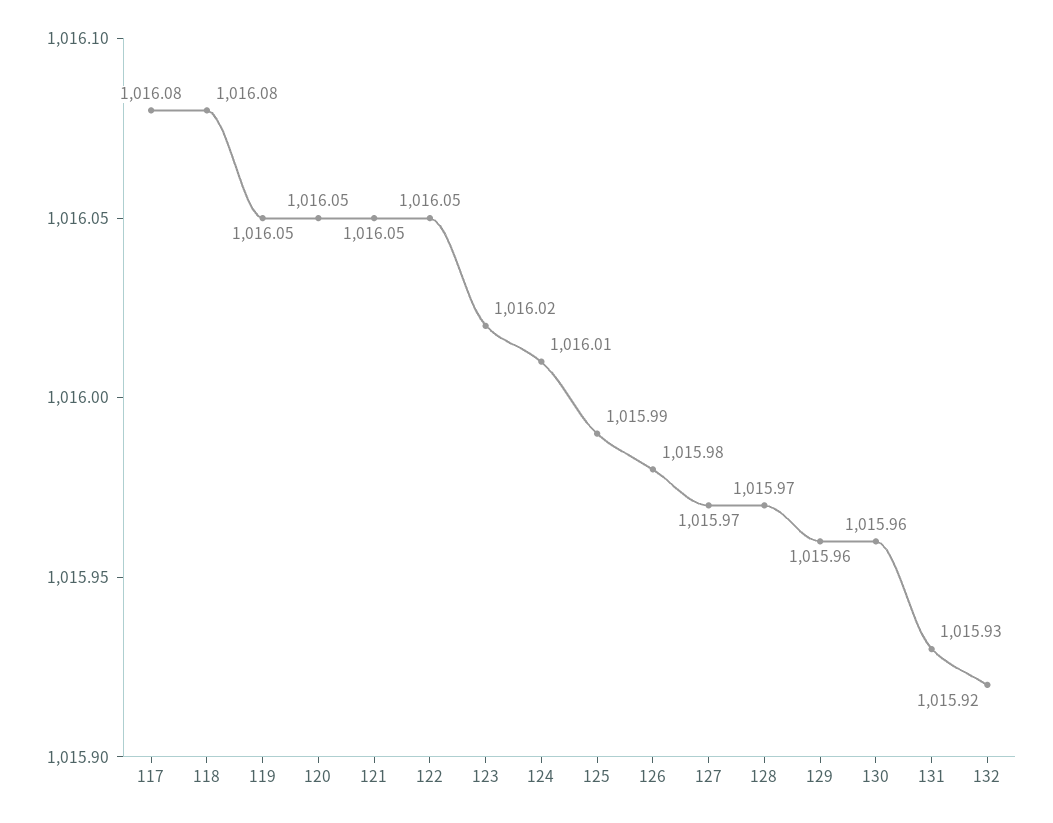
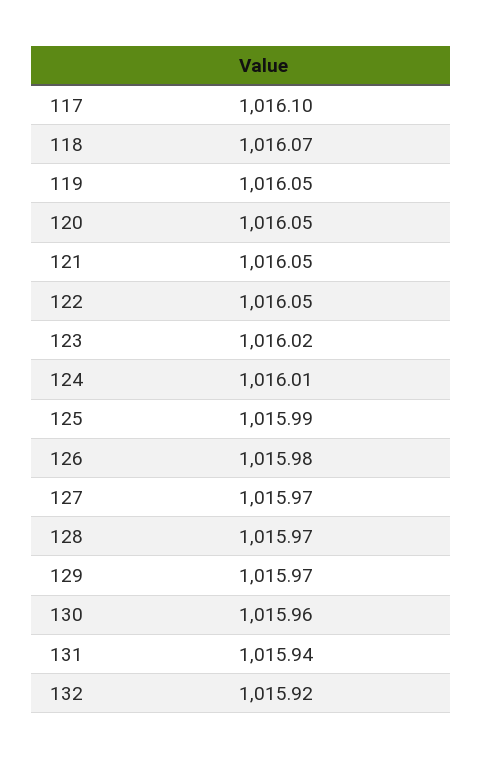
117: 1016.08 -> 1016.1
118: 1016.08 -> 1016.07
129: 1015.96 -> 1015.97
131: 1015.93 -> 1015.94

